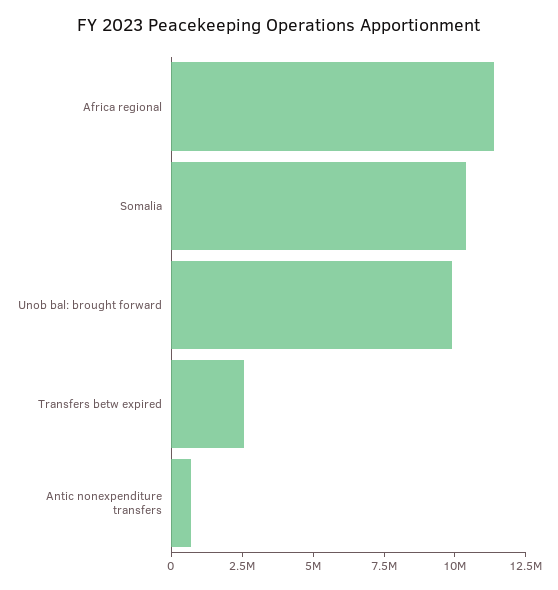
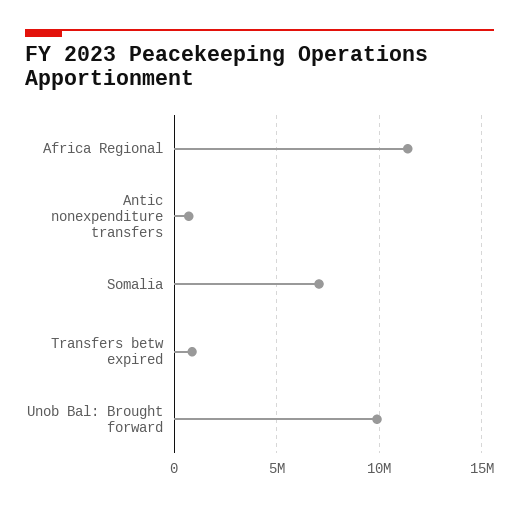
Somalia: 10500000 -> 7000000
Transfers betw expired: 2500000 -> 1000000

